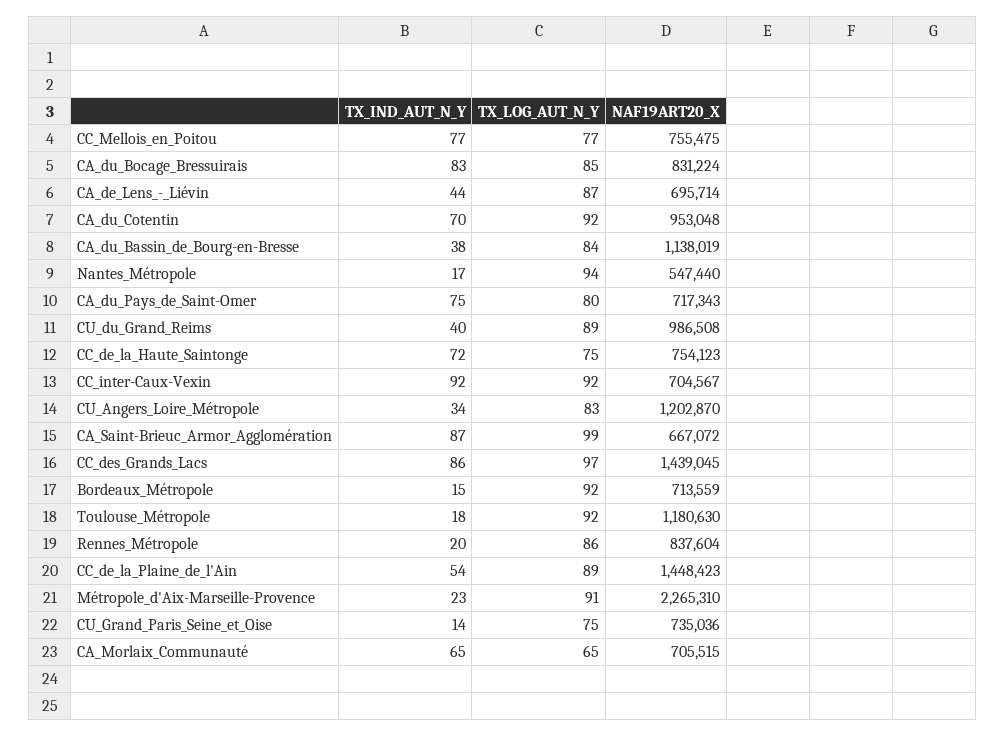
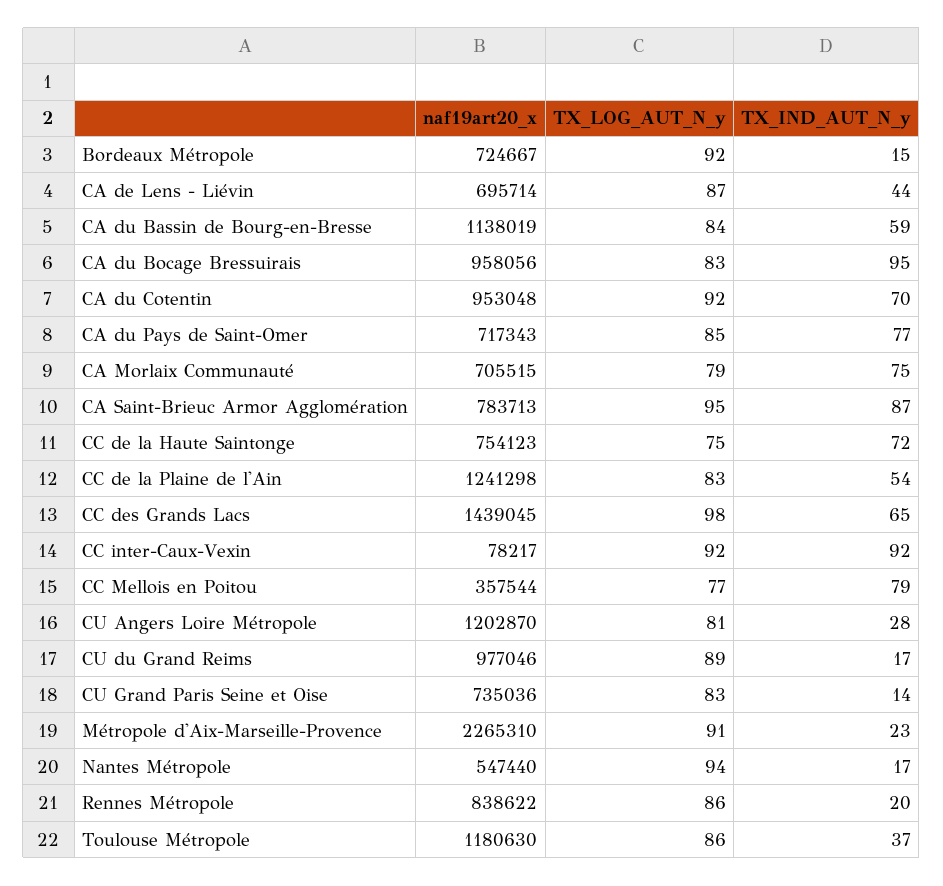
TX_IND_AUT_N_Y, CC_Mellois_en_Poitou: 77 -> 79
NAF19ART20_X, CC_Mellois_en_Poitou: 755475 -> 357544
TX_IND_AUT_N_Y, CA_du_Bocage_Bressuirais: 83 -> 95
TX_LOG_AUT_N_Y, CA_du_Bocage_Bressuirais: 85 -> 83
NAF19ART20_X, CA_du_Bocage_Bressuirais: 831224 -> 958056
TX_IND_AUT_N_Y, CA_du_Bassin_de_Bourg-en-Bresse: 38 -> 59
TX_IND_AUT_N_Y, CA_du_Pays_de_Saint-Omer: 75 -> 77
TX_LOG_AUT_N_Y, CA_du_Pays_de_Saint-Omer: 80 -> 85
TX_IND_AUT_N_Y, CU_du_Grand_Reims: 40 -> 17
NAF19ART20_X, CU_du_Grand_Reims: 986508 -> 977046
NAF19ART20_X, CC_inter-Caux-Vexin: 704567 -> 78217
TX_IND_AUT_N_Y, CU_Angers_Loire_Métropole: 34 -> 28
TX_LOG_AUT_N_Y, CU_Angers_Loire_Métropole: 83 -> 81
TX_LOG_AUT_N_Y, CA_Saint-Brieuc_Armor_Agglomération: 99 -> 95
NAF19ART20_X, CA_Saint-Brieuc_Armor_Agglomération: 667072 -> 783713
TX_IND_AUT_N_Y, CC_des_Grands_Lacs: 86 -> 65
TX_LOG_AUT_N_Y, CC_des_Grands_Lacs: 97 -> 98
NAF19ART20_X, Bordeaux_Métropole: 713559 -> 724667
TX_IND_AUT_N_Y, Toulouse_Métropole: 18 -> 37
TX_LOG_AUT_N_Y, Toulouse_Métropole: 92 -> 86
NAF19ART20_X, Rennes_Métropole: 837604 -> 838622
TX_LOG_AUT_N_Y, CC_de_la_Plaine_de_l'Ain: 89 -> 83
NAF19ART20_X, CC_de_la_Plaine_de_l'Ain: 1448423 -> 1241298
TX_LOG_AUT_N_Y, CU_Grand_Paris_Seine_et_Oise: 75 -> 83
TX_IND_AUT_N_Y, CA_Morlaix_Communauté: 65 -> 75
TX_LOG_AUT_N_Y, CA_Morlaix_Communauté: 65 -> 79

